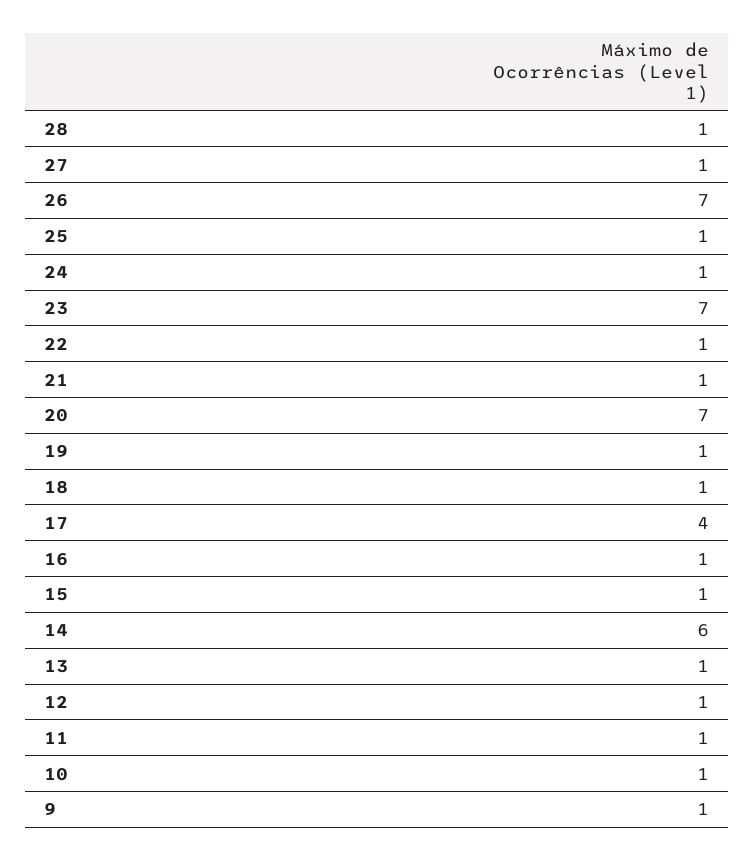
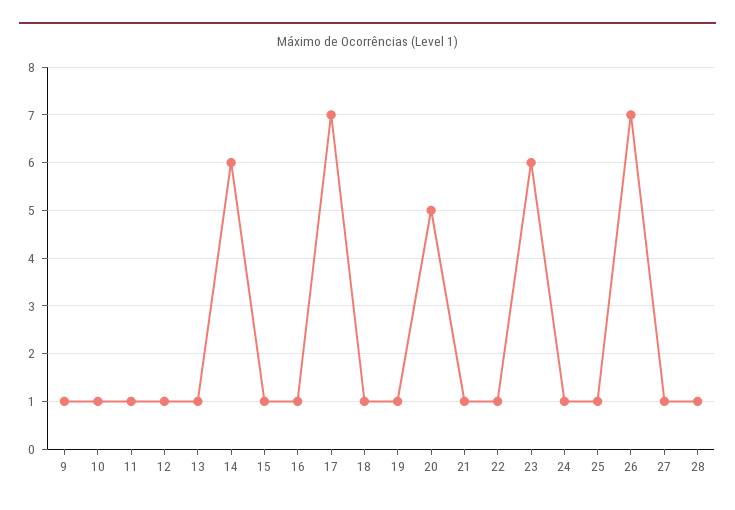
23: 7 -> 6
20: 7 -> 5
17: 4 -> 7

